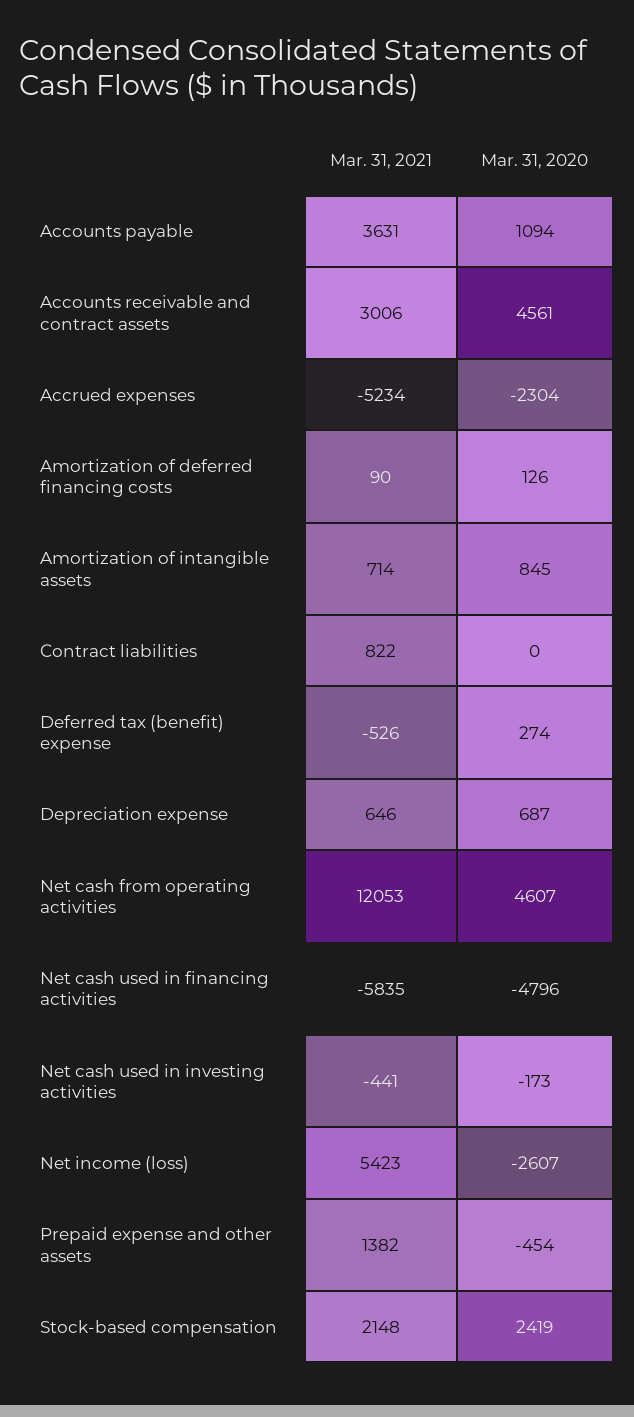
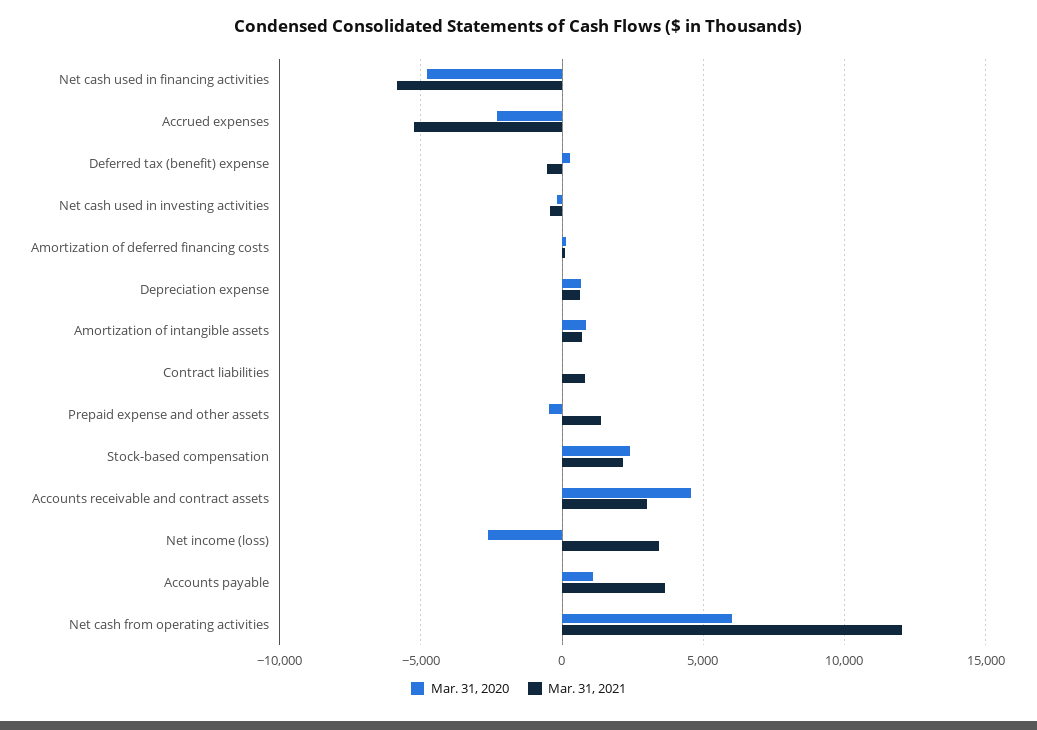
Mar. 31, 2020, Net cash from operating activities: 4607 -> 6000
Mar. 31, 2021, Net income (loss): 5423 -> 3500

